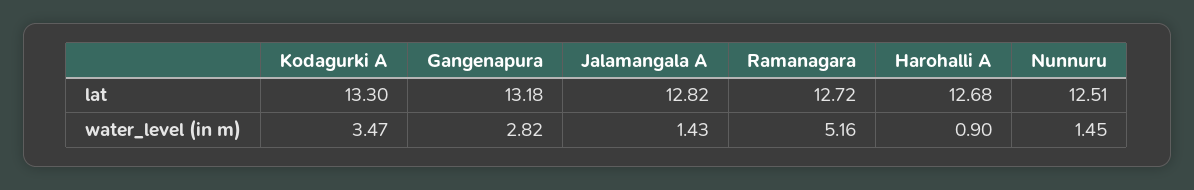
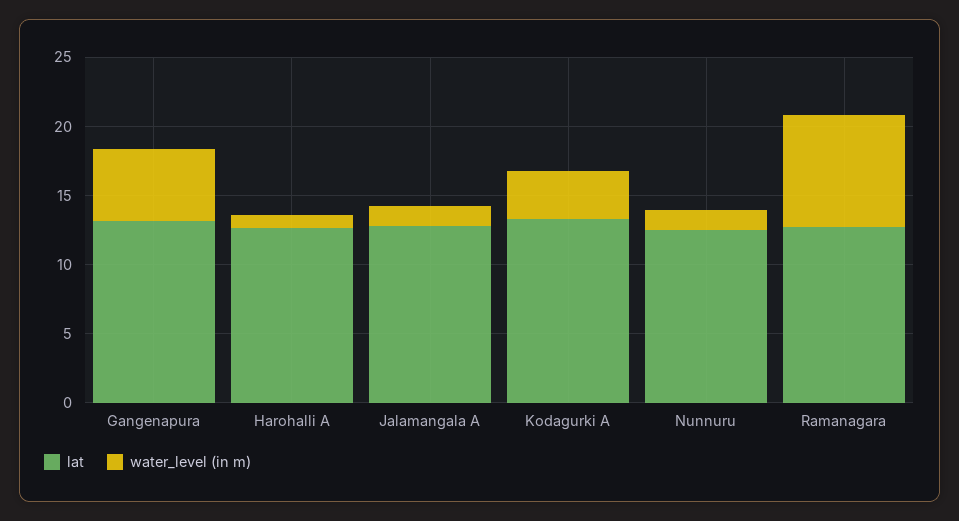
water_level (in m), Gangenapura: 2.82 -> 5
water_level (in m), Ramanagara: 5.16 -> 8

